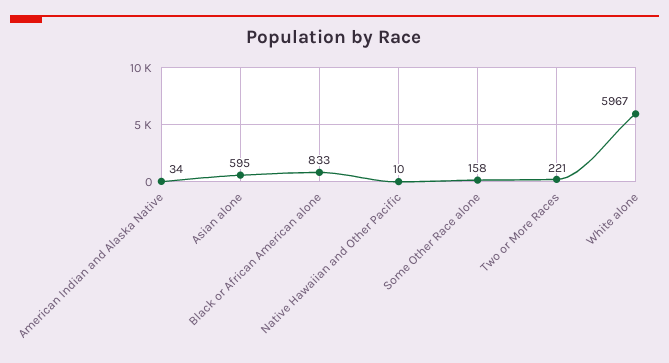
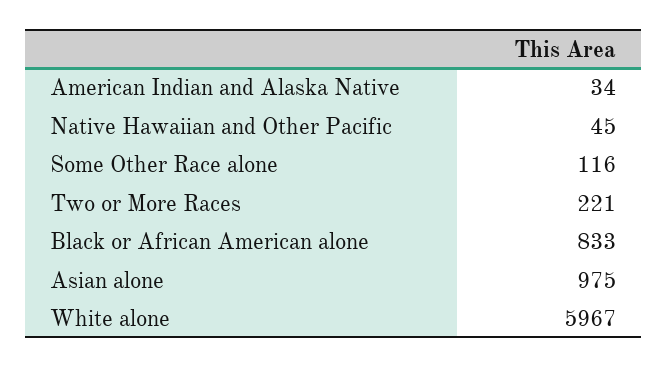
Asian alone: 595 -> 975
Native Hawaiian and Other Pacific: 10 -> 45
Some Other Race alone: 158 -> 116

